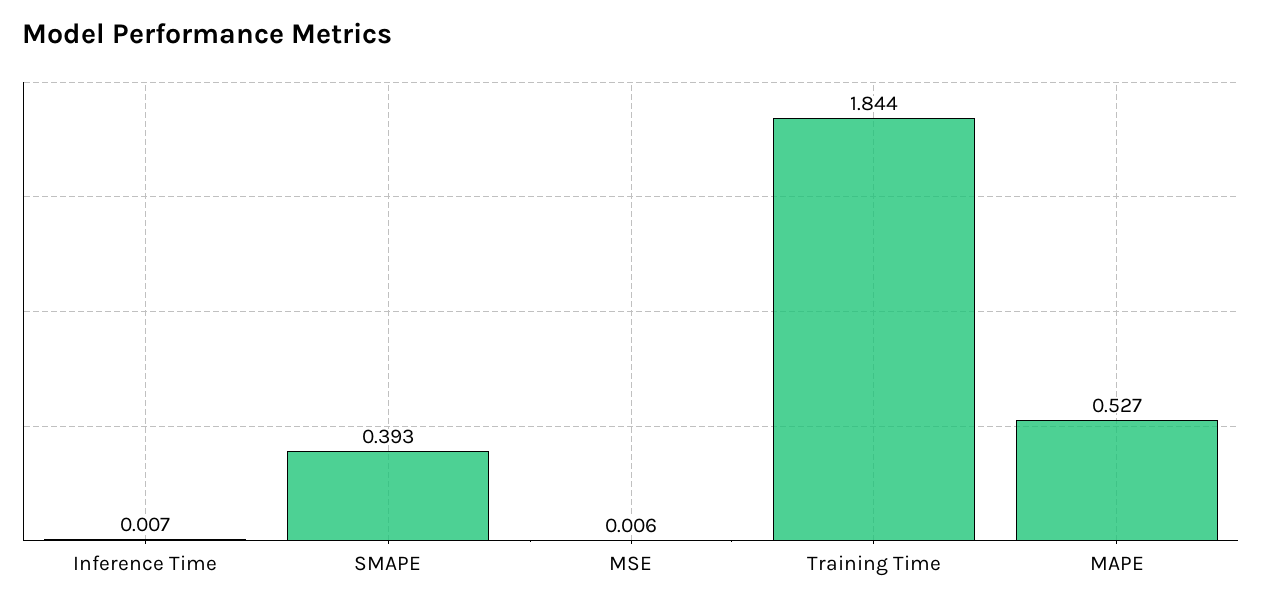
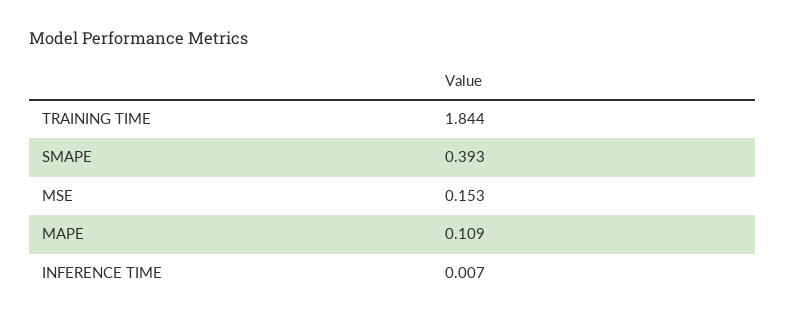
MSE: 0.006 -> 0.153
MAPE: 0.527 -> 0.109

